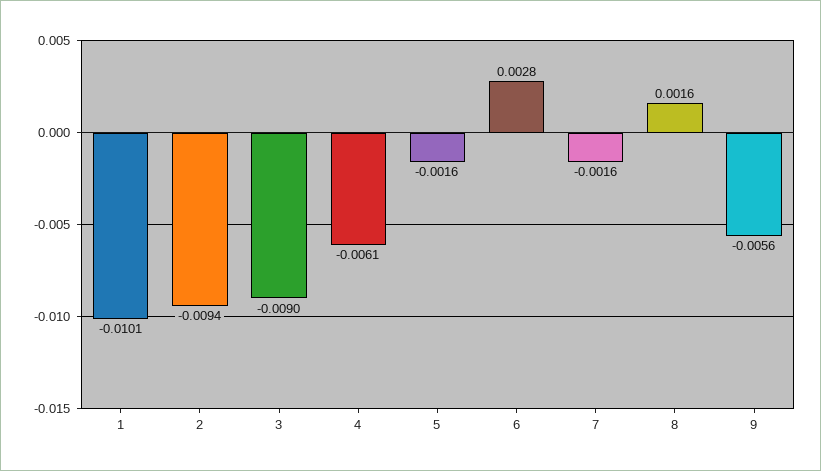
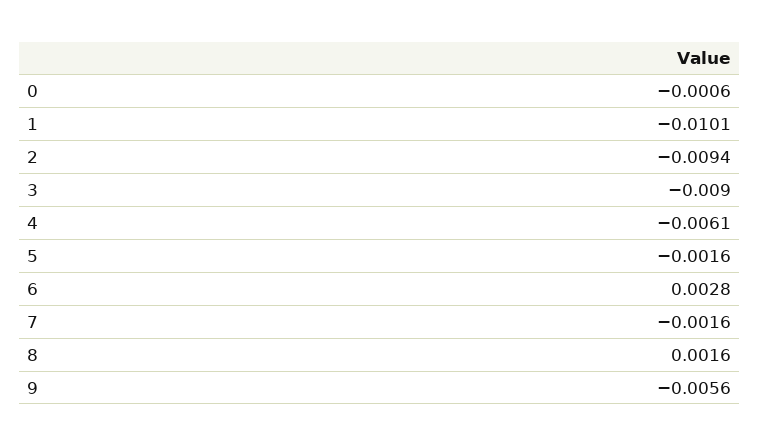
0: none -> -0.0006

